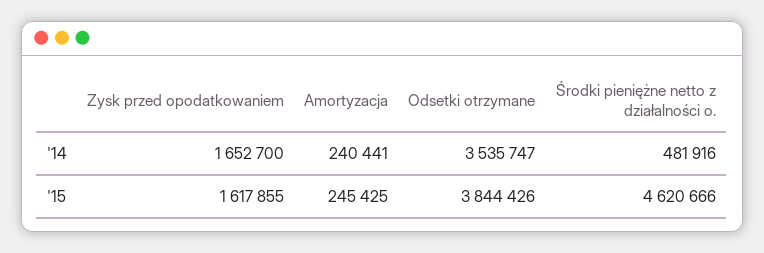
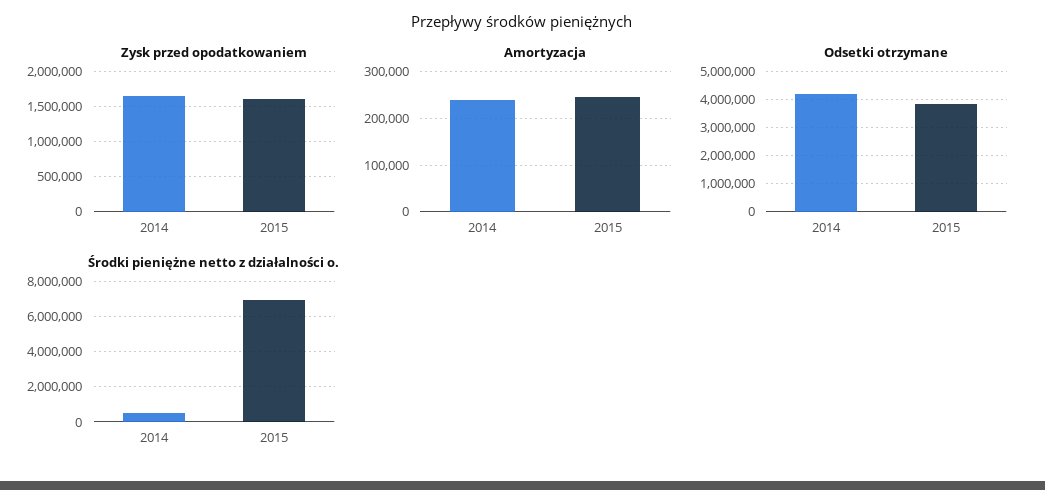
Odsetki otrzymane, '14: 3535747 -> 4250000
Środki pieniężne netto z działalności o., '15: 4620666 -> 7000000

